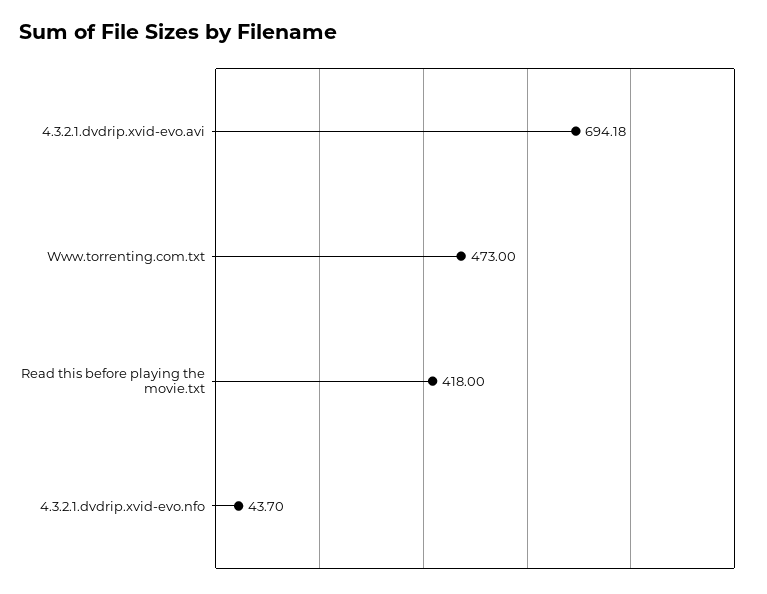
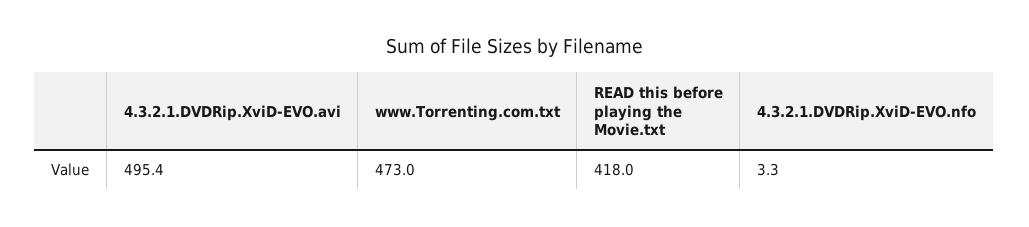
4.3.2.1.dvdrip.xvid-evo.avi: 694.18 -> 495.4
4.3.2.1.dvdrip.xvid-evo.nfo: 43.7 -> 3.3

